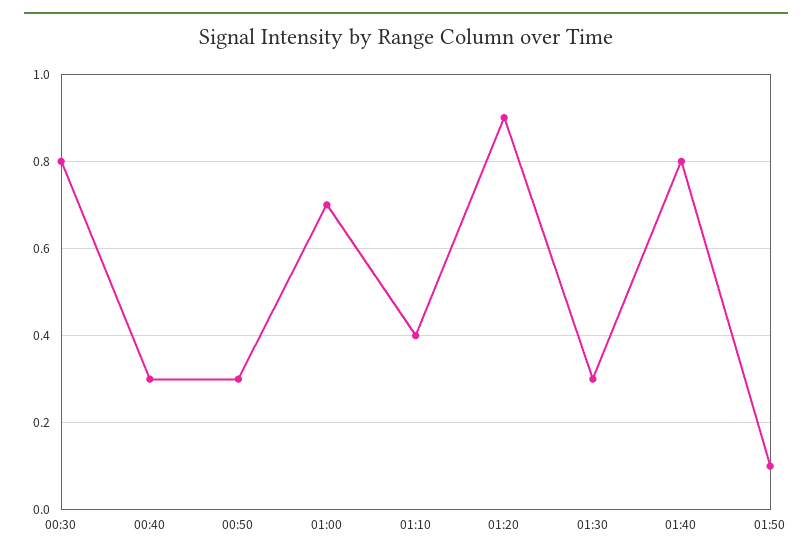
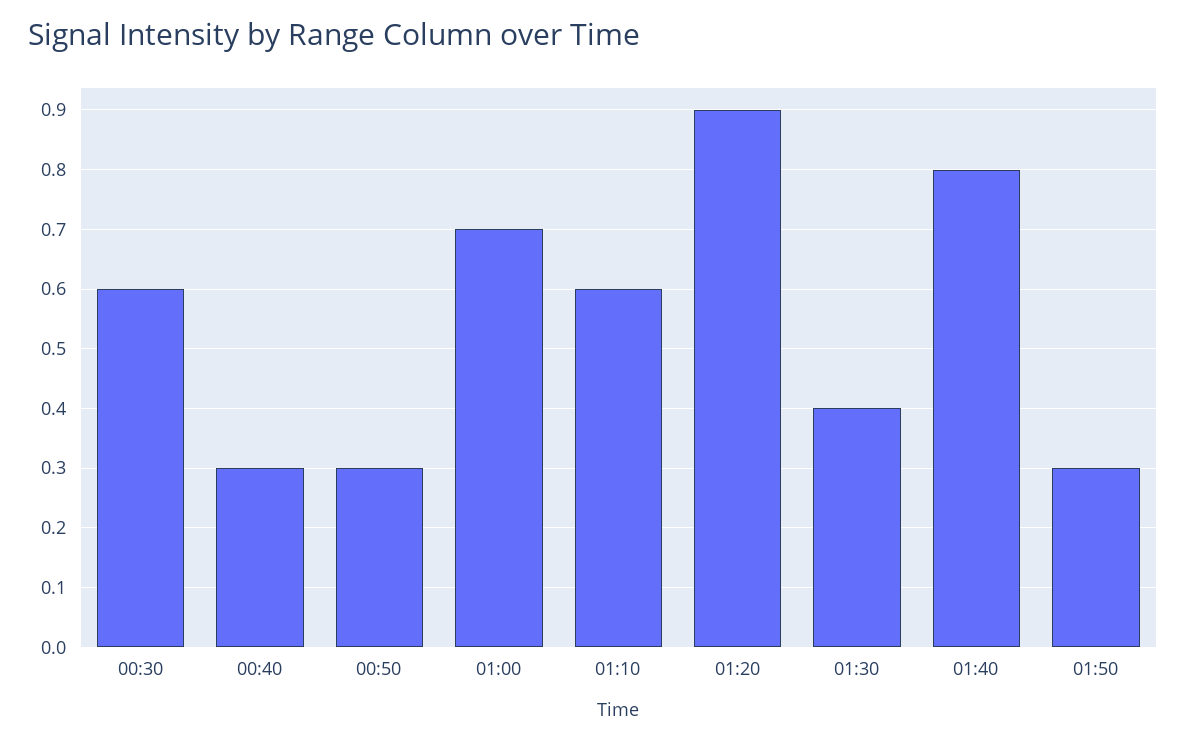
00:30: 0.8 -> 0.6
01:10: 0.4 -> 0.6
01:30: 0.3 -> 0.4
01:50: 0.1 -> 0.3

